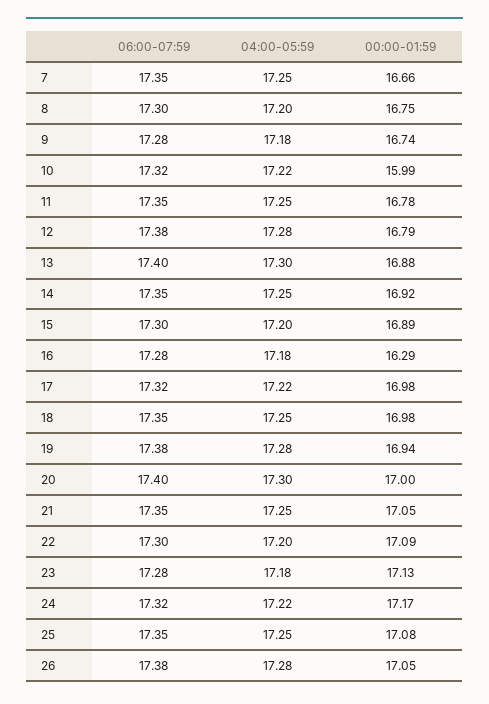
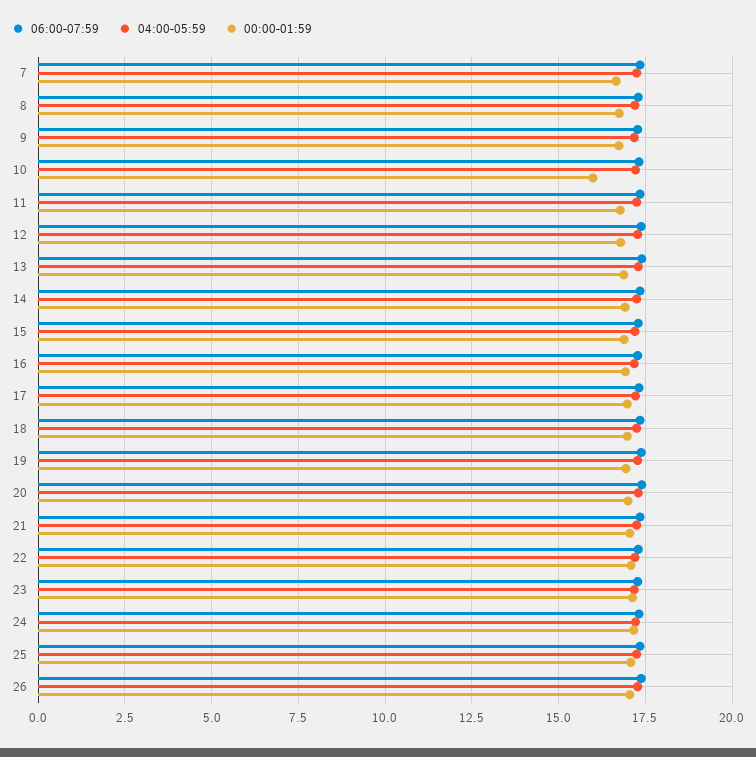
00:00-01:59, 16: 16.29 -> 17

